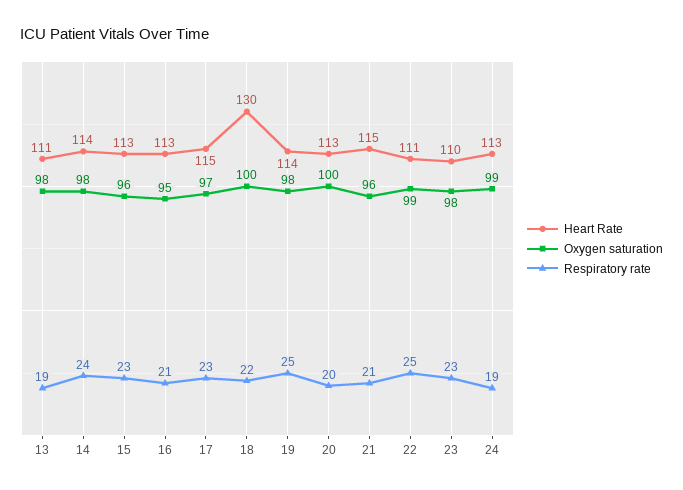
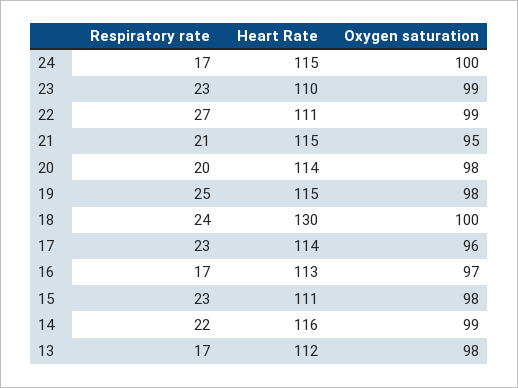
Heart Rate, 13: 111 -> 112
Respiratory rate, 13: 19 -> 17
Heart Rate, 14: 114 -> 116
Oxygen saturation, 14: 98 -> 99
Respiratory rate, 14: 24 -> 22
Heart Rate, 15: 113 -> 111
Oxygen saturation, 15: 96 -> 98
Oxygen saturation, 16: 95 -> 97
Respiratory rate, 16: 21 -> 17
Heart Rate, 17: 115 -> 114
Oxygen saturation, 17: 97 -> 96
Respiratory rate, 18: 22 -> 24
Heart Rate, 19: 114 -> 115
Heart Rate, 20: 113 -> 114
Oxygen saturation, 20: 100 -> 98
Oxygen saturation, 21: 96 -> 95
Respiratory rate, 22: 25 -> 27
Oxygen saturation, 23: 98 -> 99
Heart Rate, 24: 113 -> 115
Oxygen saturation, 24: 99 -> 100
Respiratory rate, 24: 19 -> 17

